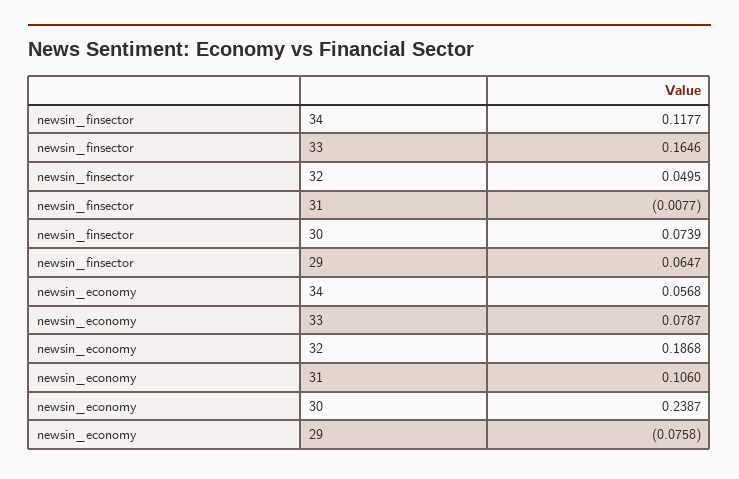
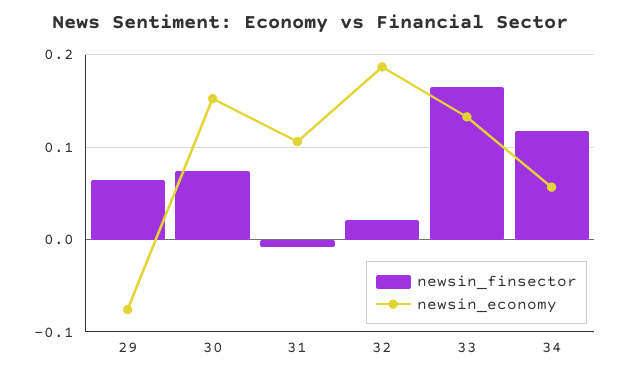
newsin_finsector, 32: 0.0495 -> 0.02
newsin_economy, 33: 0.0787 -> 0.13
newsin_economy, 30: 0.2387 -> 0.15

